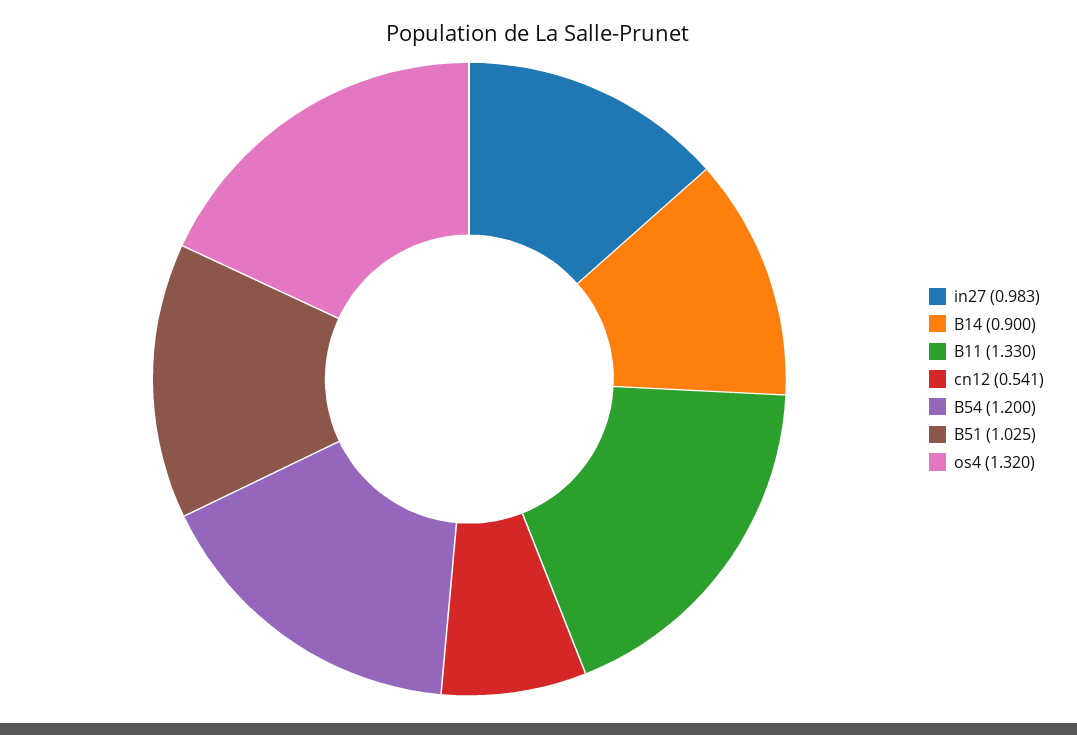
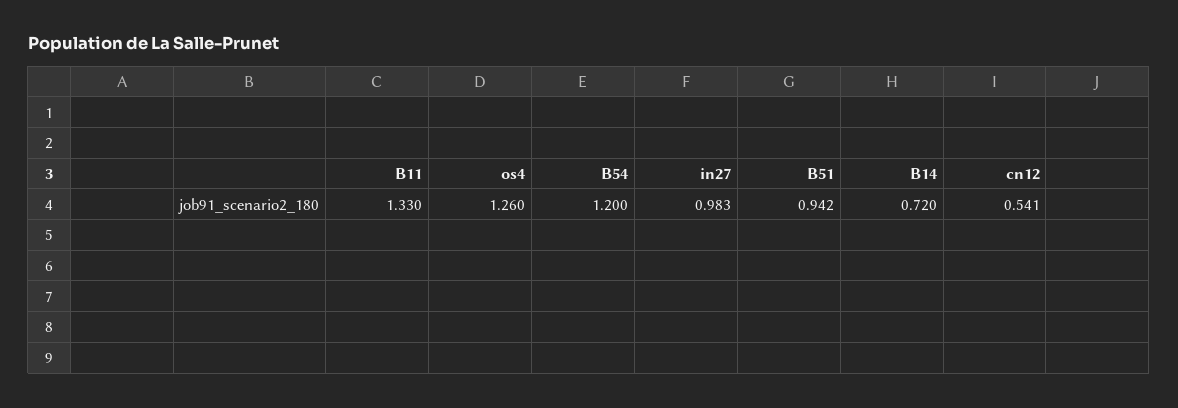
B14: 0.9 -> 0.72
B51: 1.025 -> 0.942
os4: 1.32 -> 1.26

